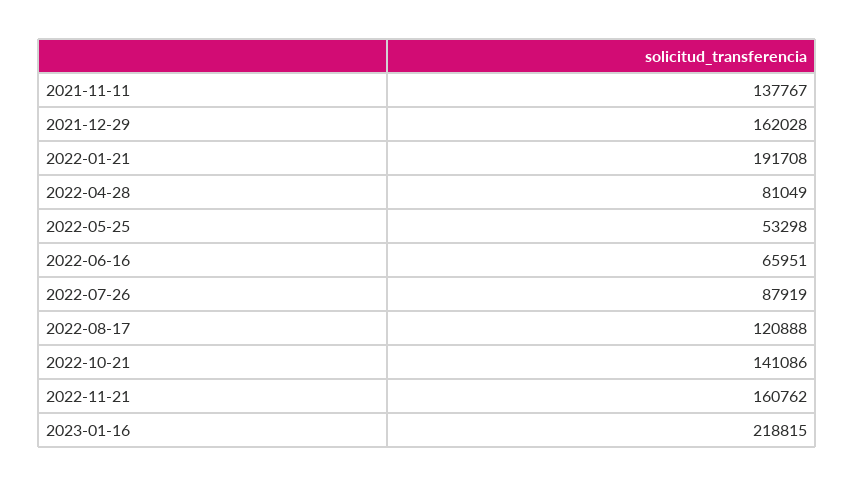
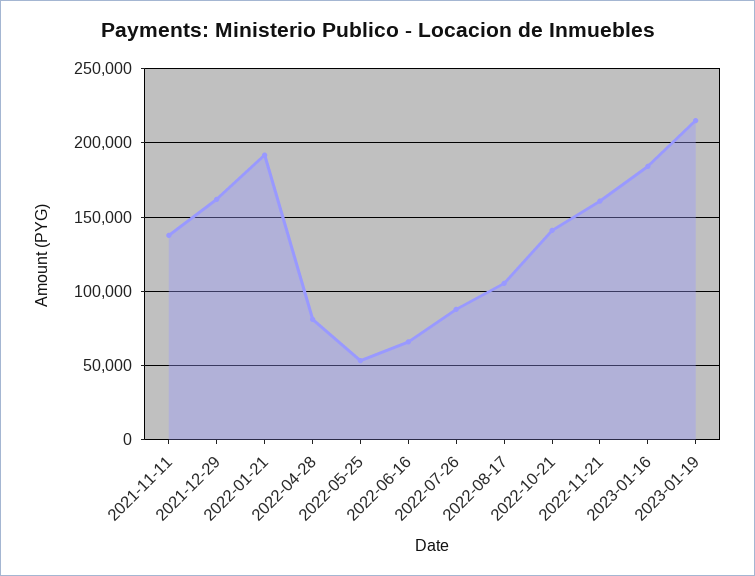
2022-08-17: 120888 -> 105000
2023-01-16: 218815 -> 185000
2023-01-19: none -> 215000

